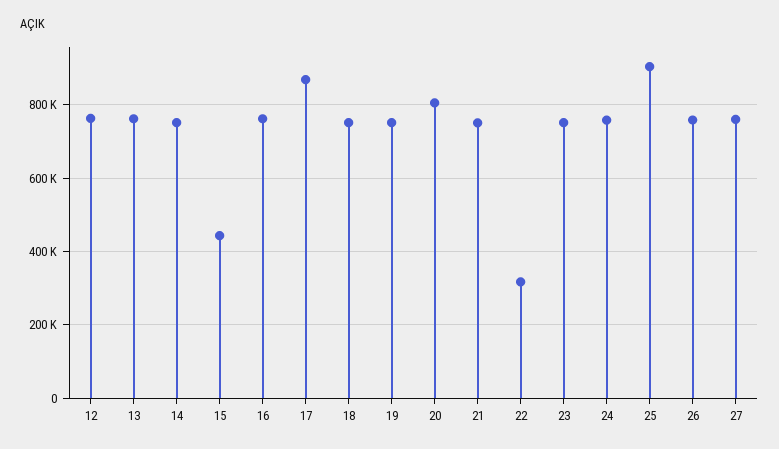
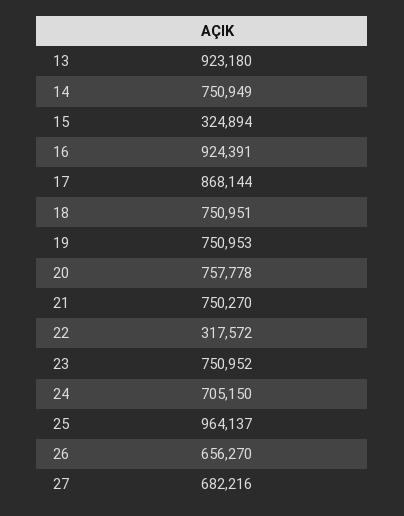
12: 760000 -> none
13: 760000 -> 923180
15: 440000 -> 324894
16: 760000 -> 924391
20: 800000 -> 757778
24: 760000 -> 705150
25: 900000 -> 964137
26: 760000 -> 656270
27: 760000 -> 682216

